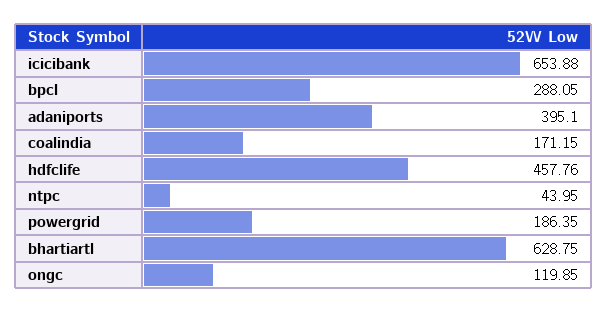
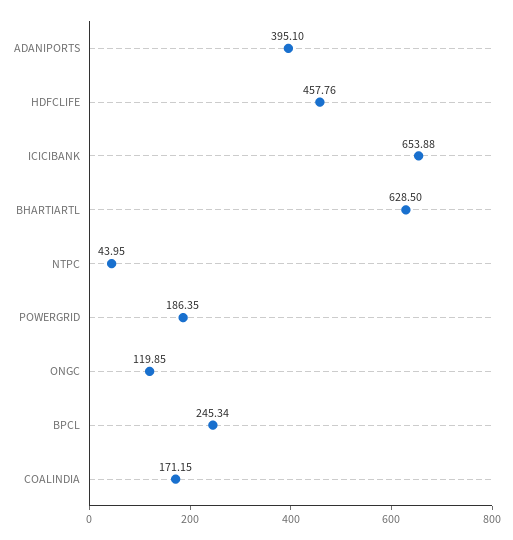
bpcl: 288.05 -> 245.34
bhartiartl: 628.75 -> 628.5

